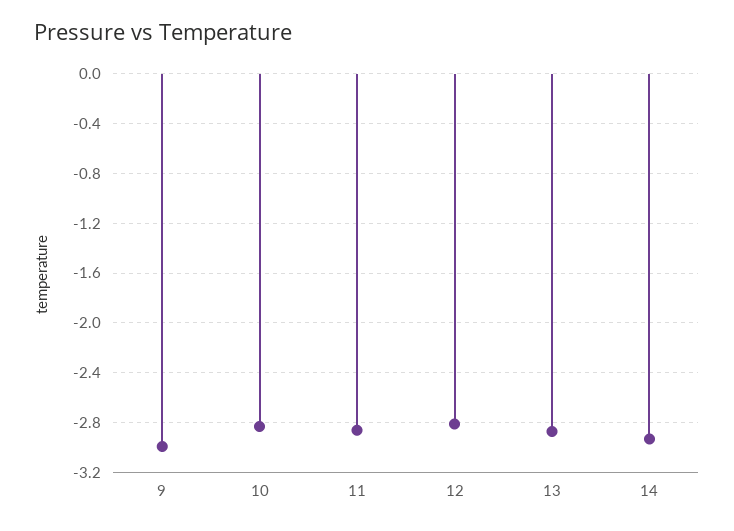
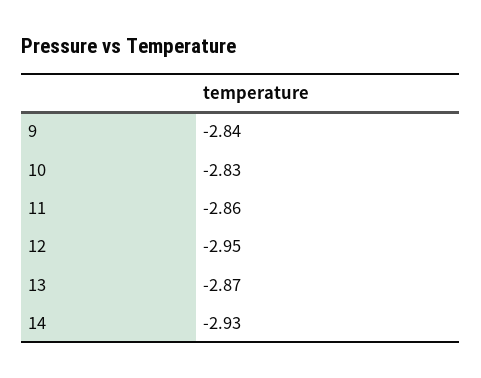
9: -3 -> -2.84
12: -2.8 -> -2.95

